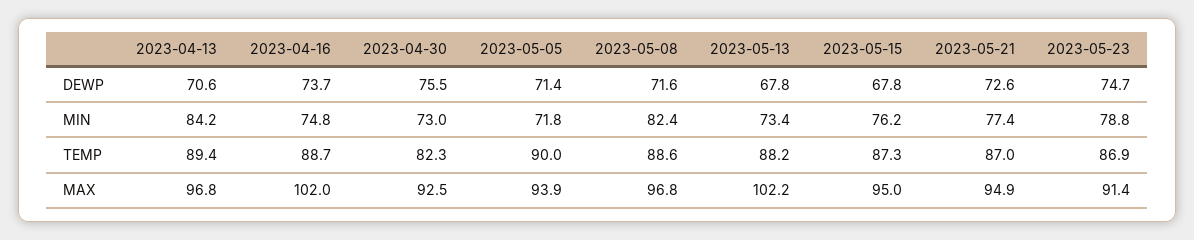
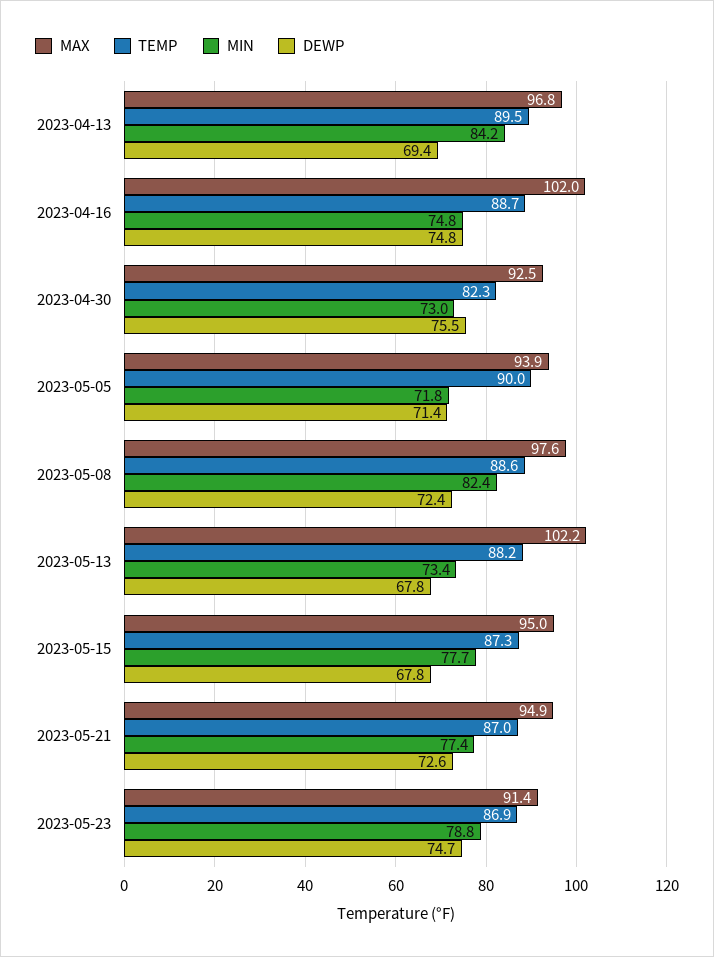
DEWP, 2023-04-13: 70.6 -> 69.4
DEWP, 2023-04-16: 73.7 -> 74.8
DEWP, 2023-05-08: 71.6 -> 72.4
MIN, 2023-05-15: 76.2 -> 77.7
TEMP, 2023-04-13: 89.4 -> 89.5
MAX, 2023-05-08: 96.8 -> 97.6

